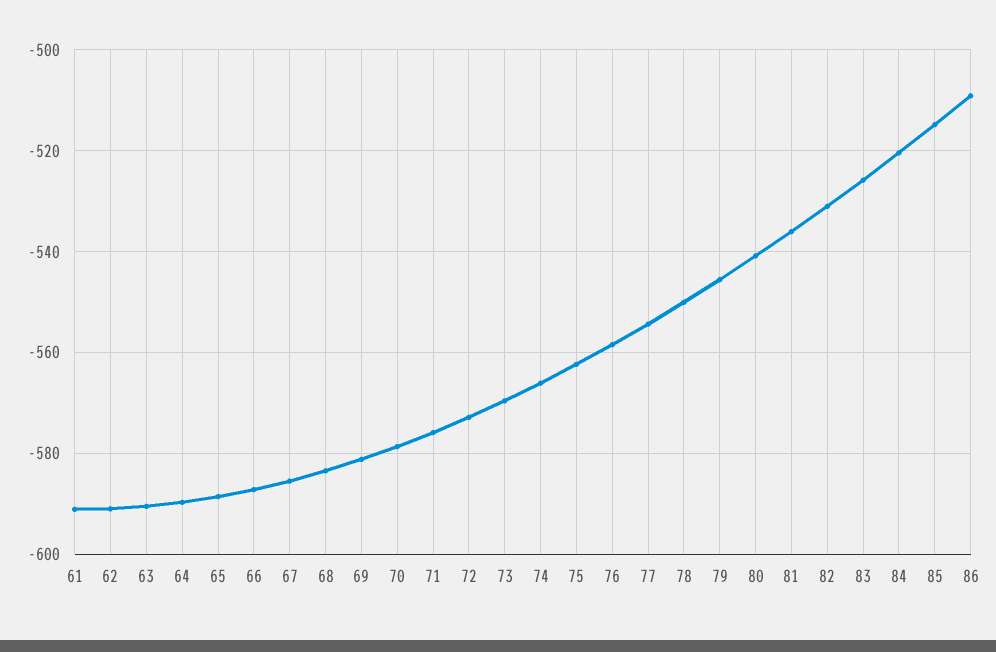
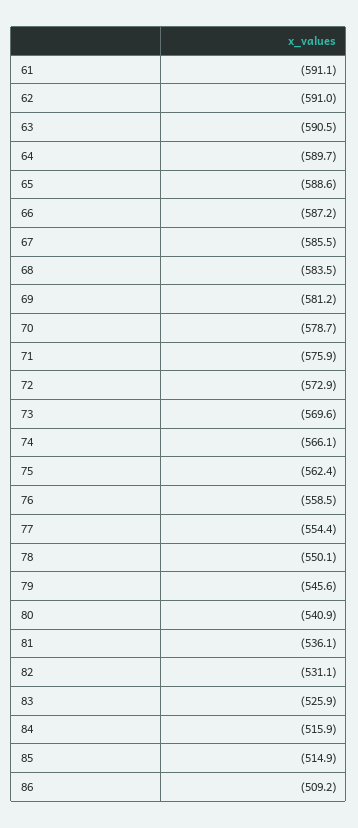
84: -520 -> -515.9

